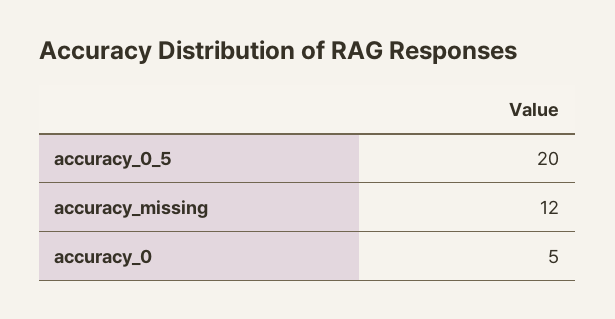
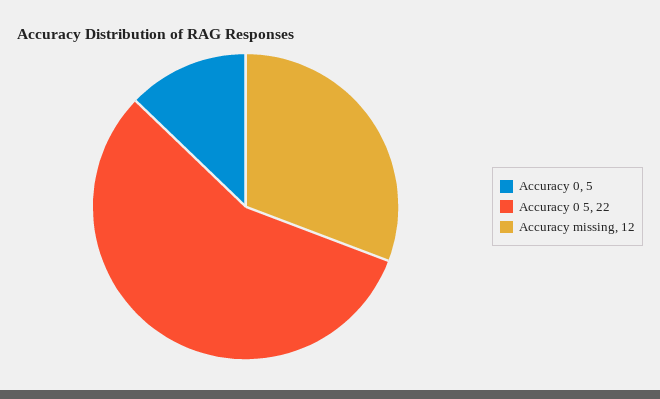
accuracy_0_5: 20 -> 22

